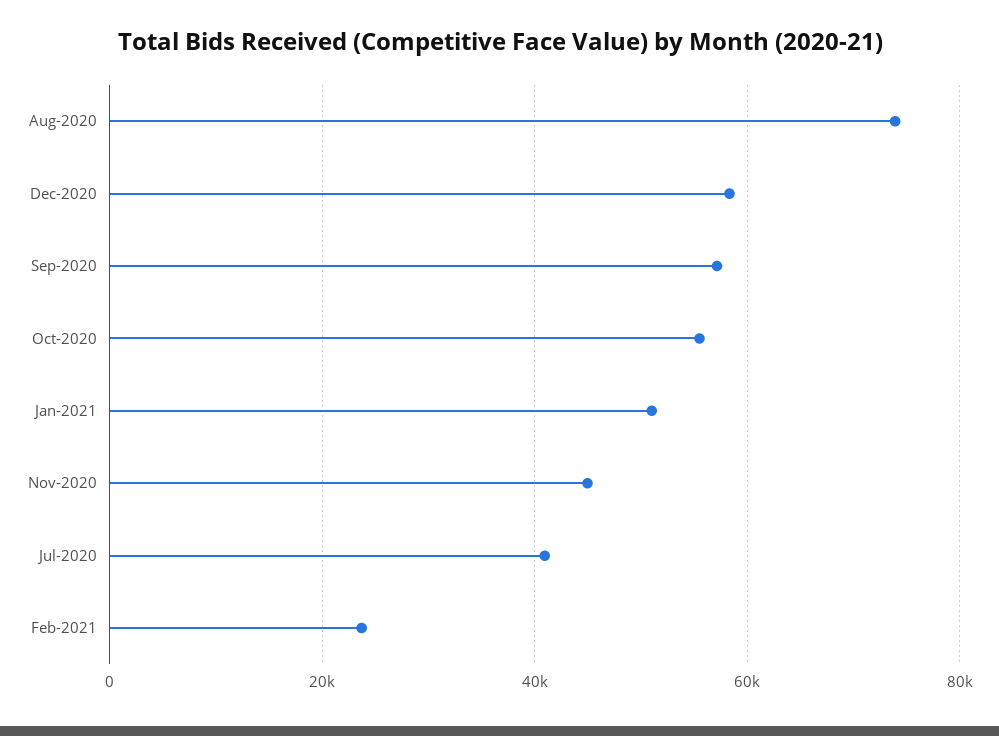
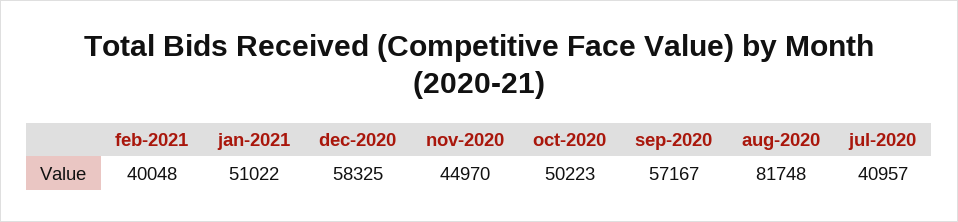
Aug-2020: 74000 -> 81748
Oct-2020: 56000 -> 50223
Feb-2021: 24000 -> 40048

